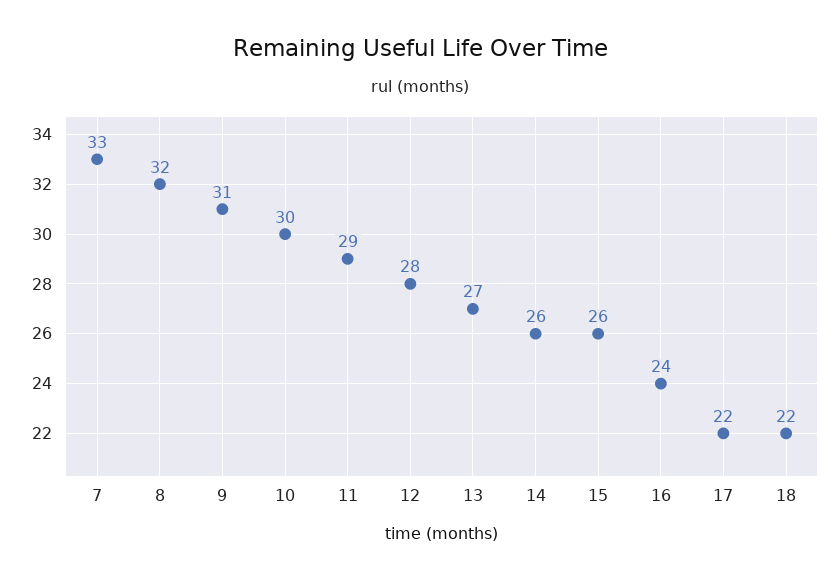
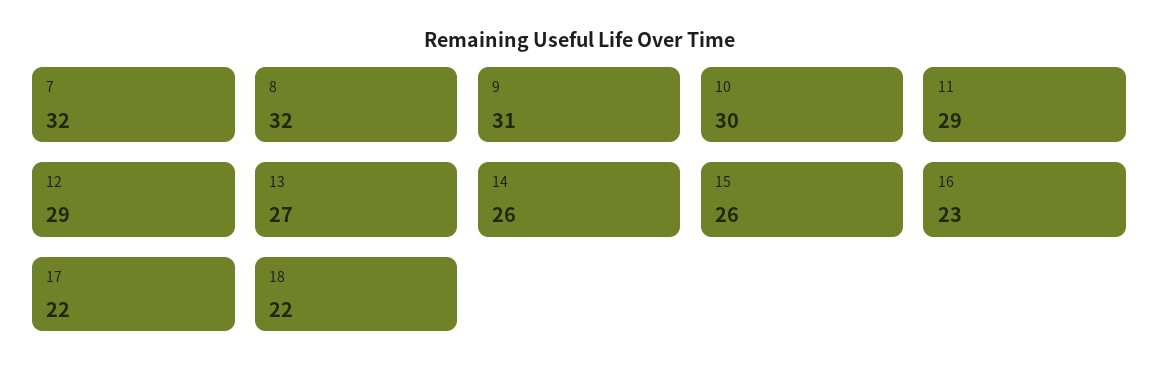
7: 33 -> 32
12: 28 -> 29
16: 24 -> 23

